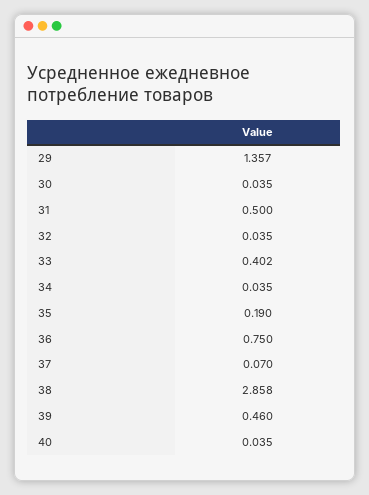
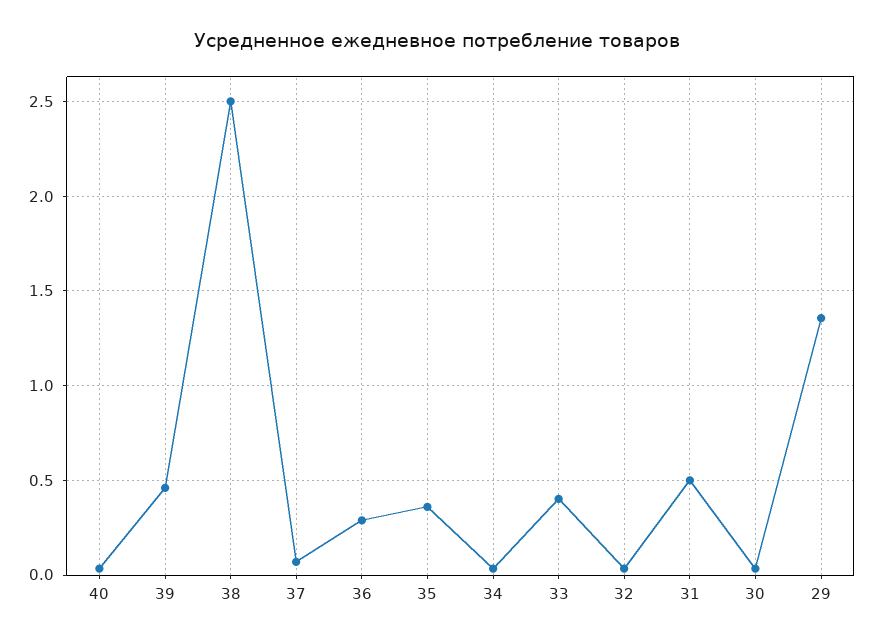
35: 0.19 -> 0.35
36: 0.75 -> 0.3
38: 2.858 -> 2.5

